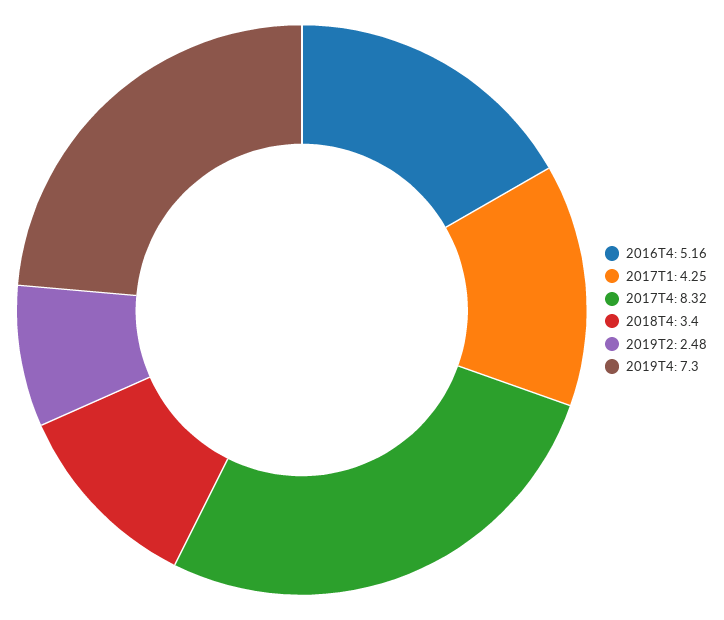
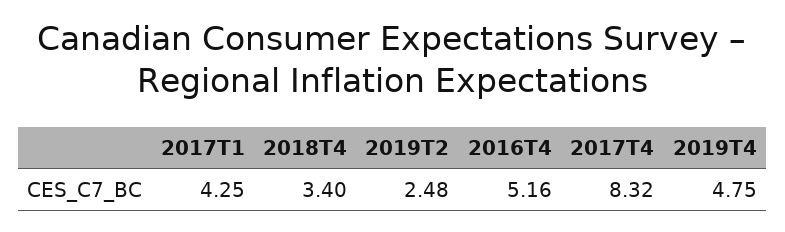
2019T4: 7.3 -> 4.75

